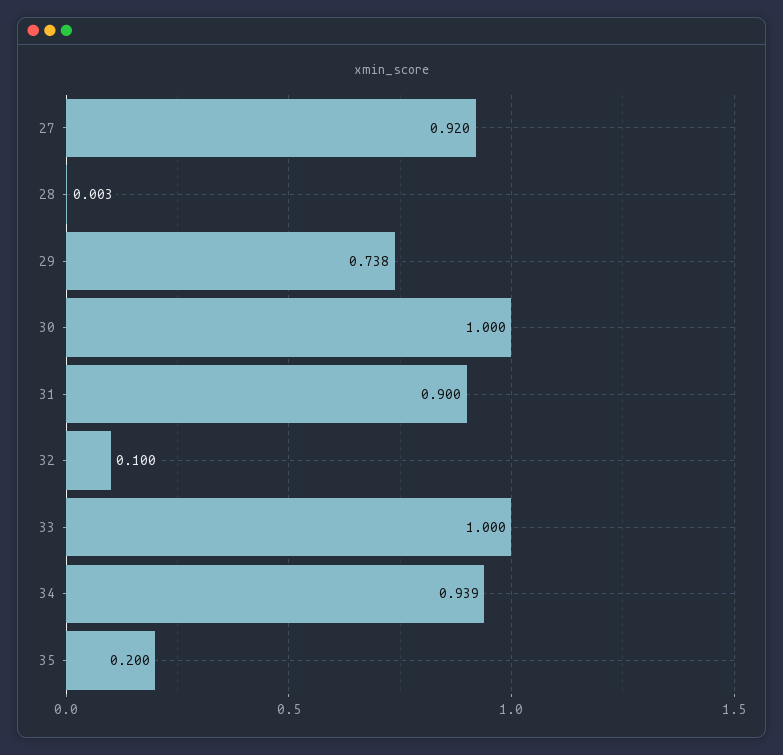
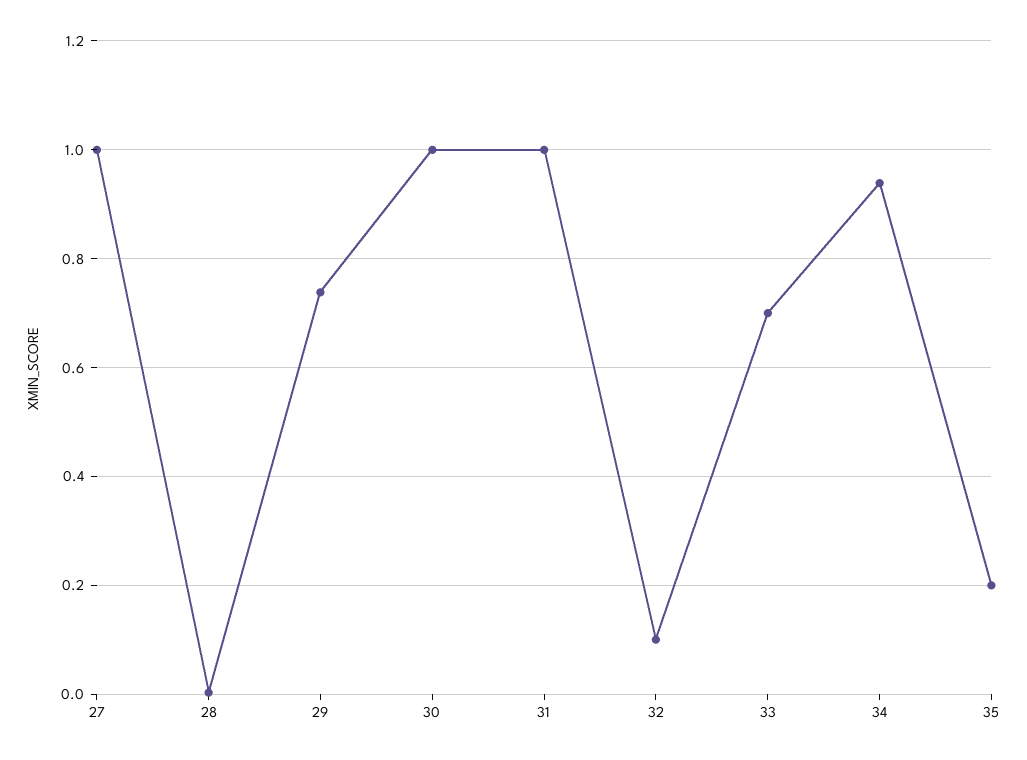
27: 0.92 -> 1
31: 0.9 -> 1
33: 1 -> 0.7

